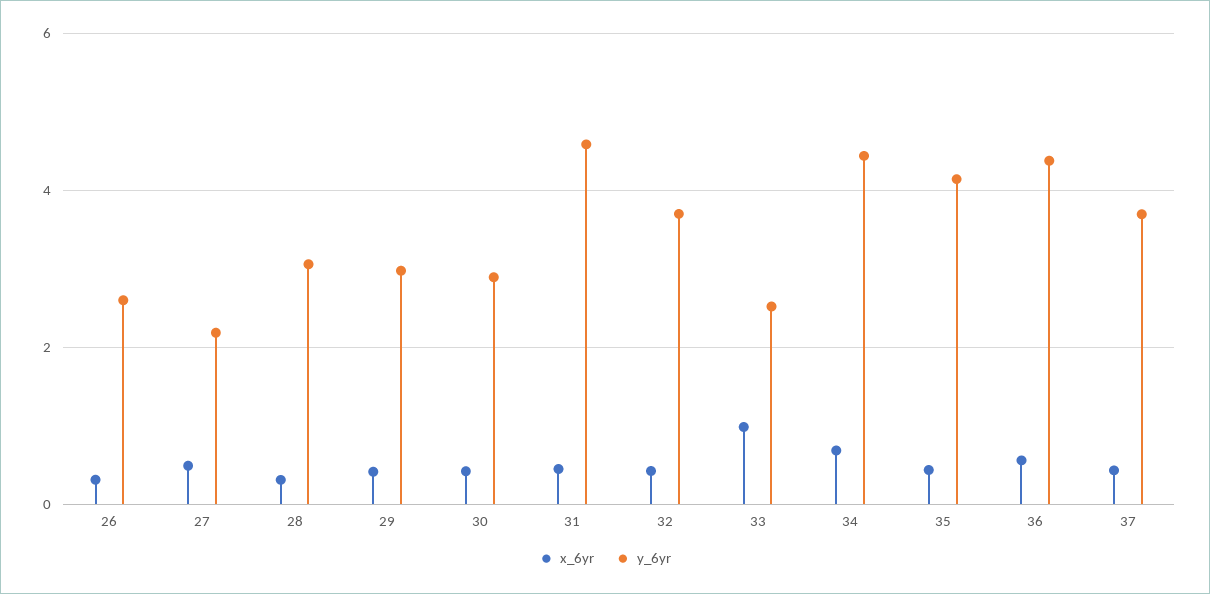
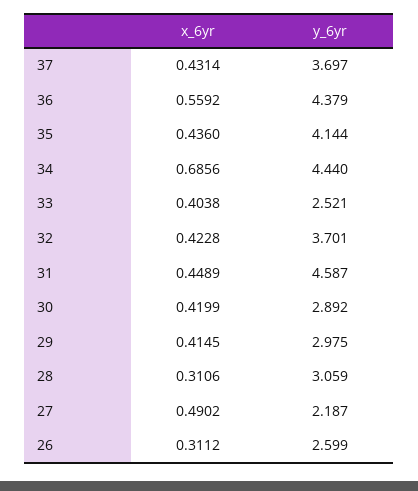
x_6yr, 33: 1 -> 0.4038

